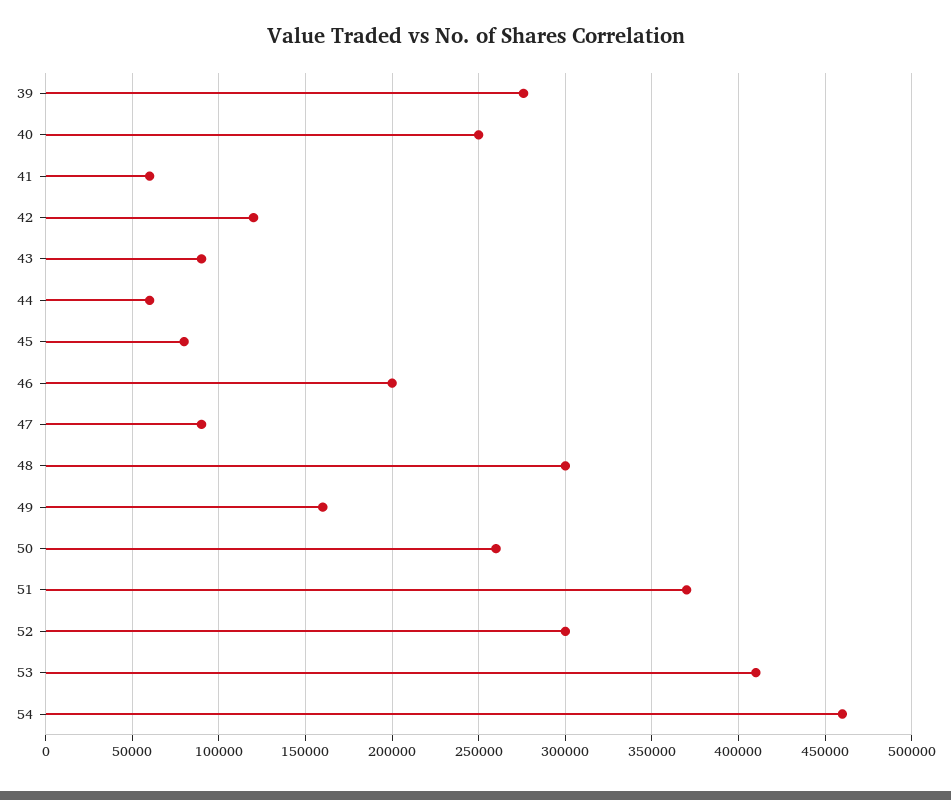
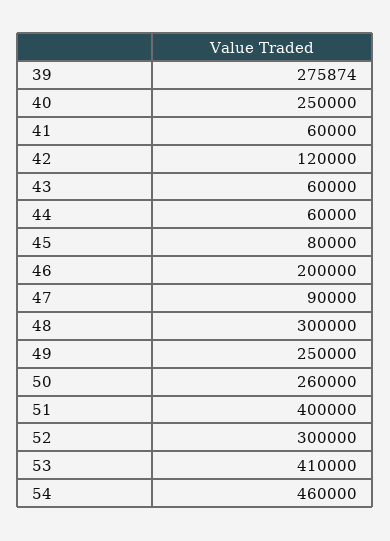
43: 90000 -> 60000
49: 160000 -> 250000
51: 370000 -> 400000

